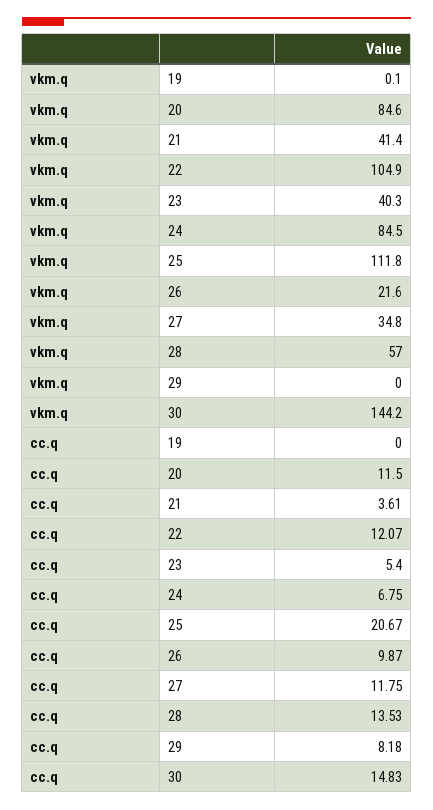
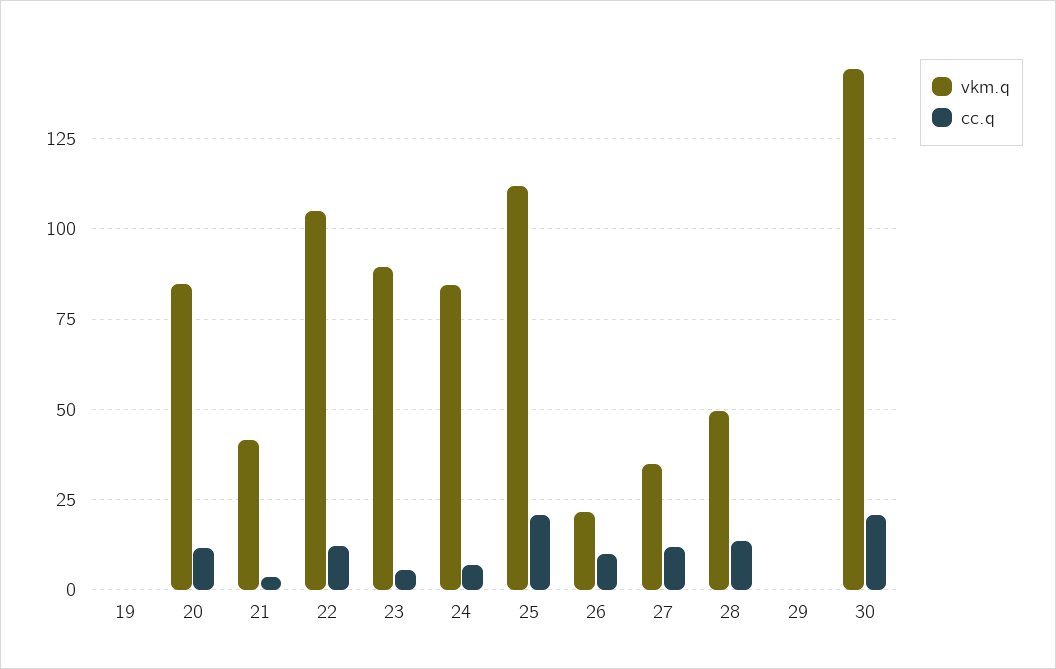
vkm.q, 23: 40.3 -> 90
vkm.q, 28: 57 -> 50
cc.q, 29: 8.18 -> 0
cc.q, 30: 14.83 -> 20

